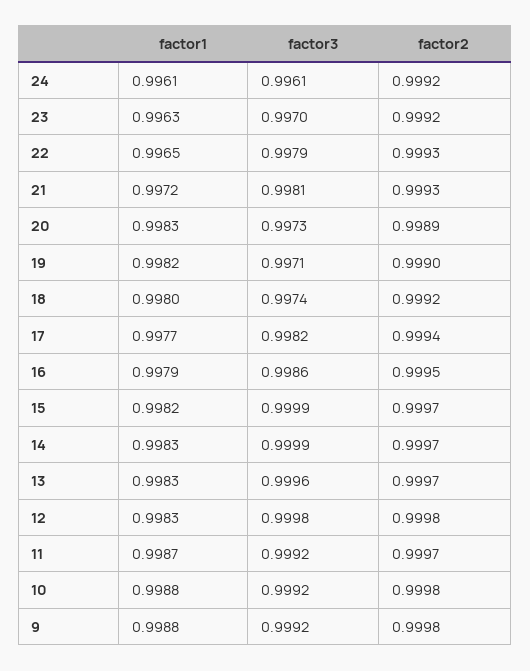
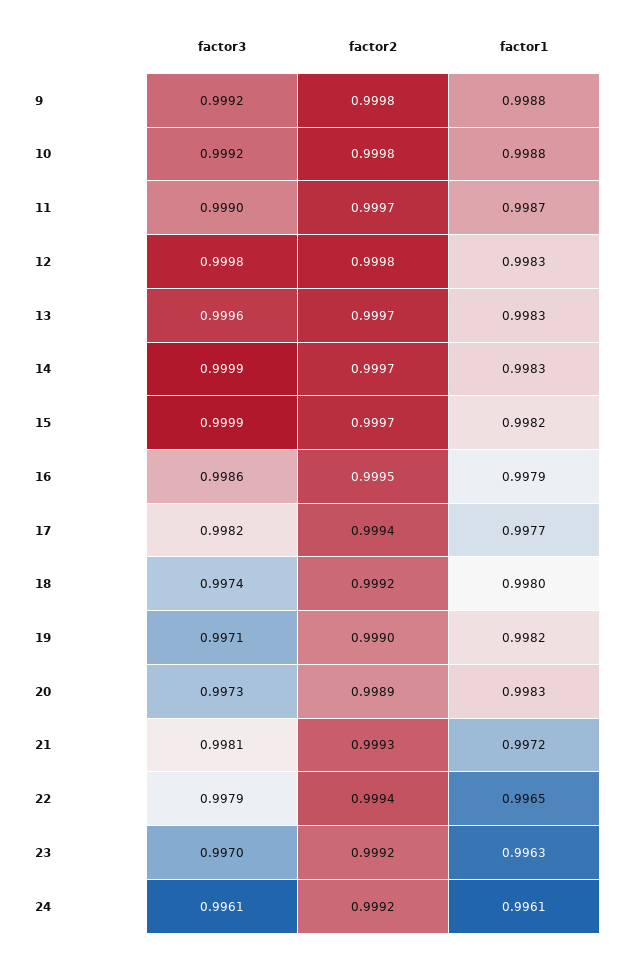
factor2, 22: 0.9993 -> 0.9994
factor3, 11: 0.9992 -> 0.999

